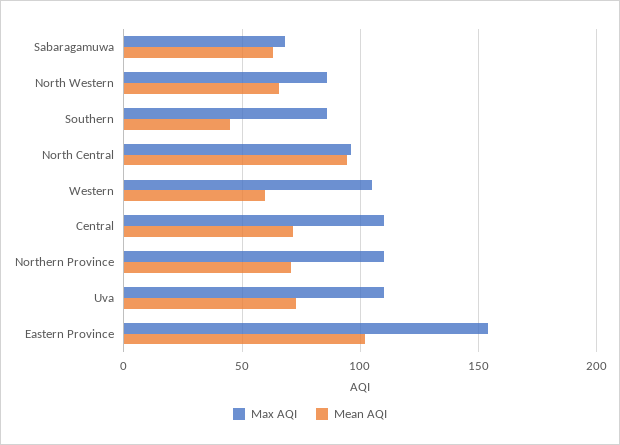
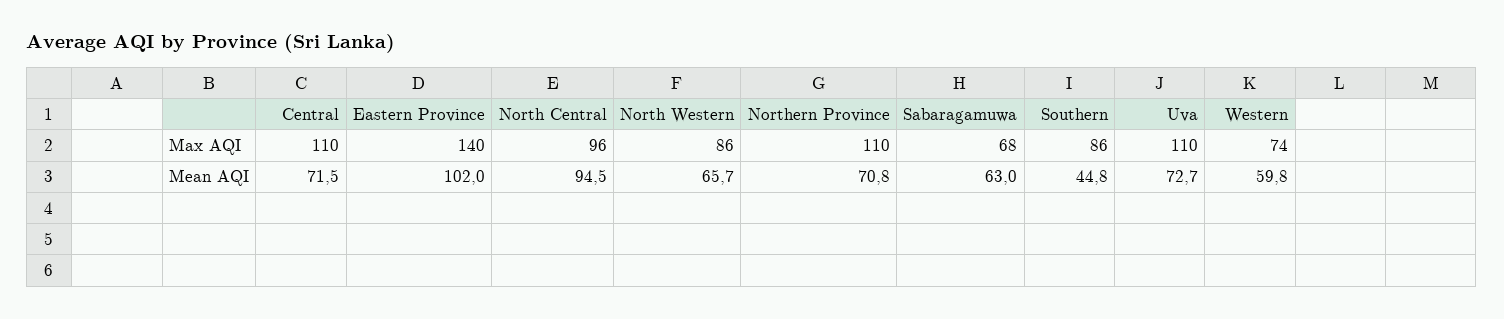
Max AQI, Western: 105 -> 74
Max AQI, Eastern Province: 155 -> 140

